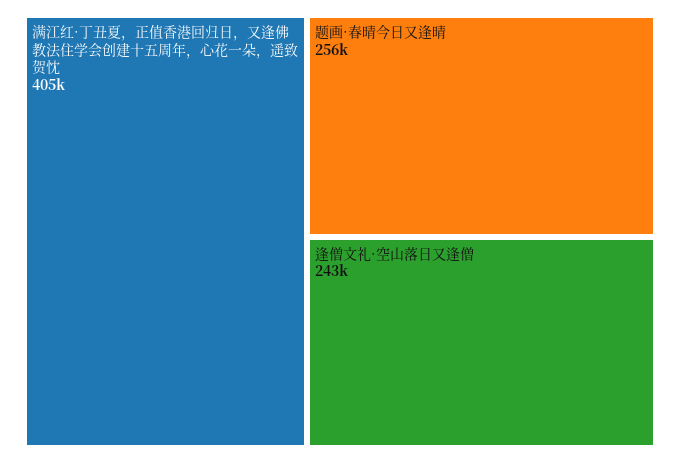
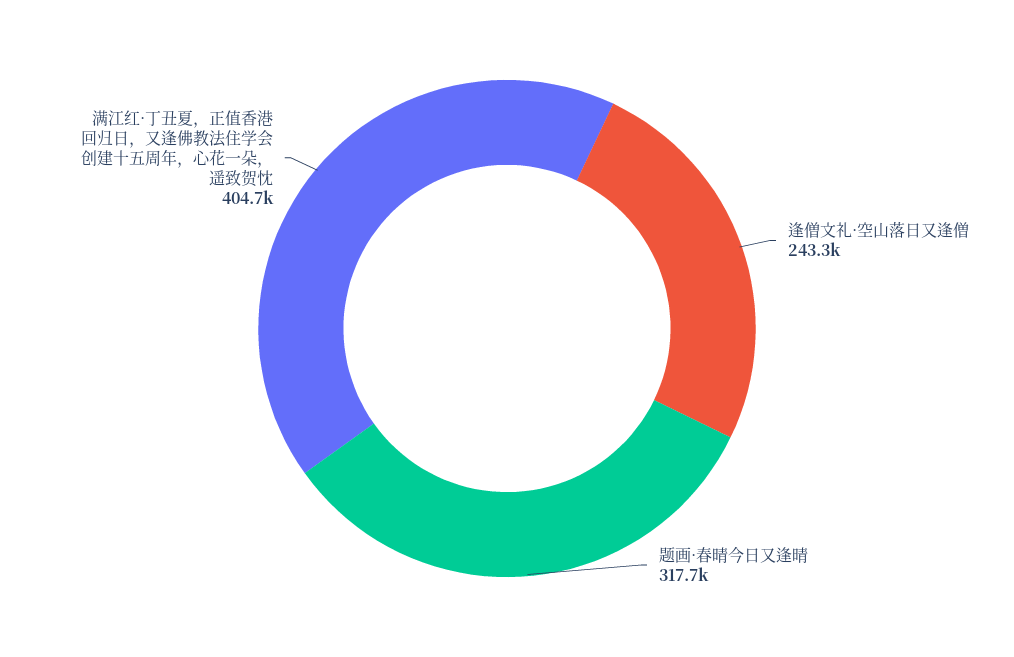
题画·春晴今日又逢晴: 256000 -> 317700

